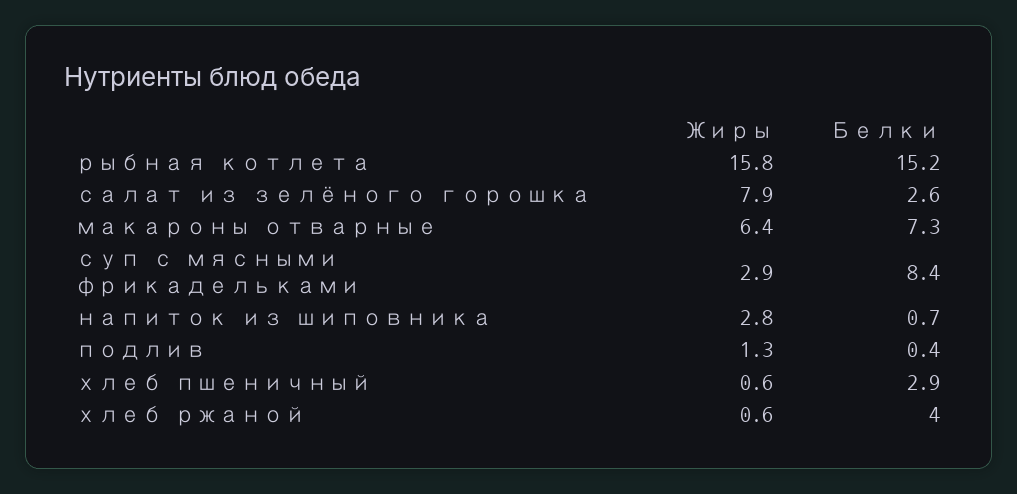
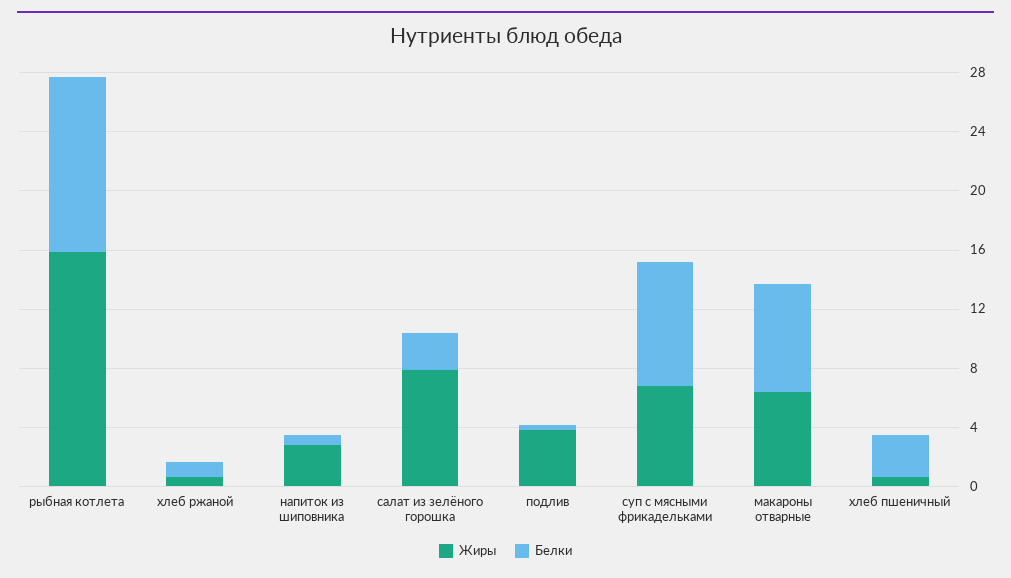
Белки, рыбная котлета: 15.2 -> 12
Жиры, суп с мясными фрикадельками: 2.9 -> 7
Жиры, подлив: 1.3 -> 4
Белки, хлеб ржаной: 4 -> 1

